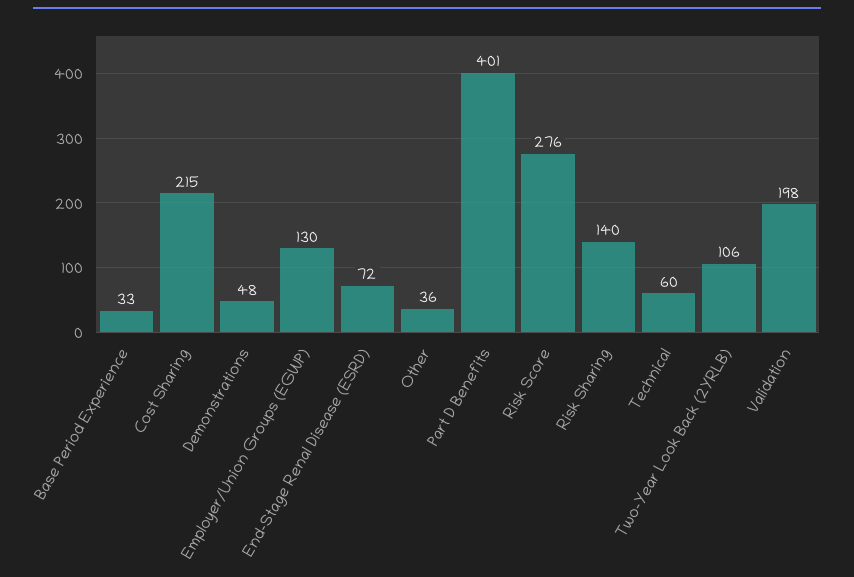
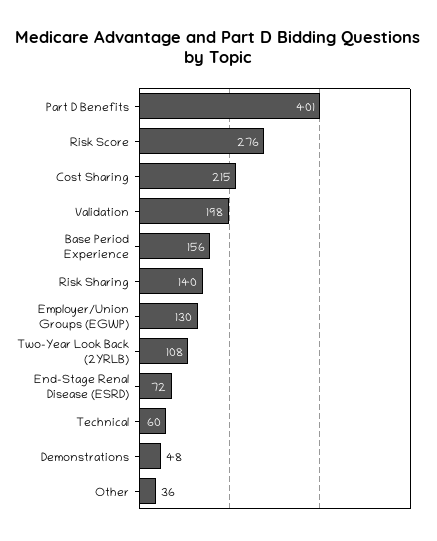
Base Period Experience: 33 -> 156
Two-Year Look Back (2YRLB): 106 -> 108

